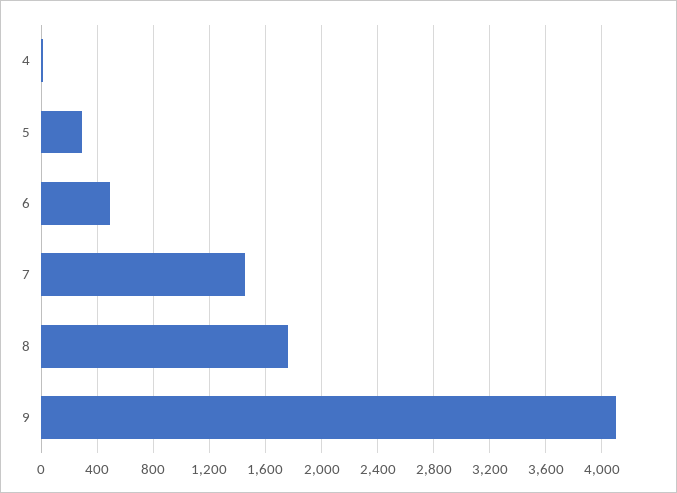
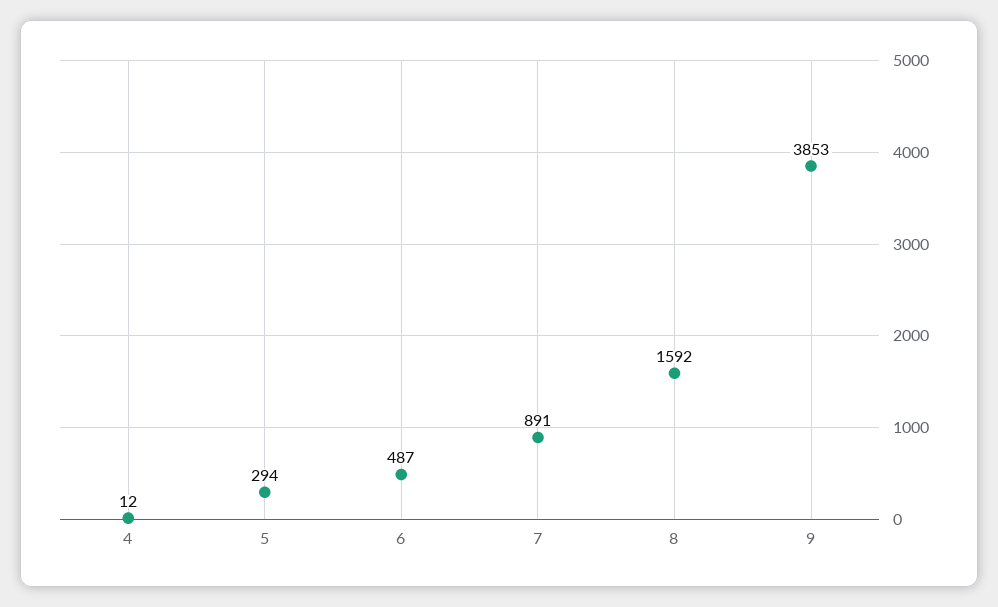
7: 1450 -> 891
8: 1750 -> 1592
9: 4100 -> 3853

